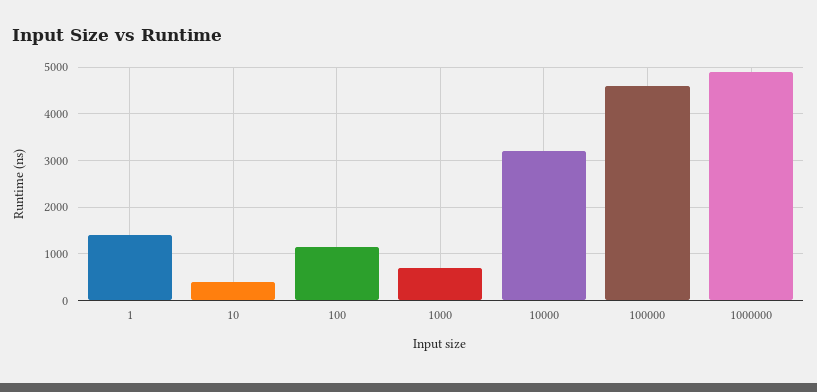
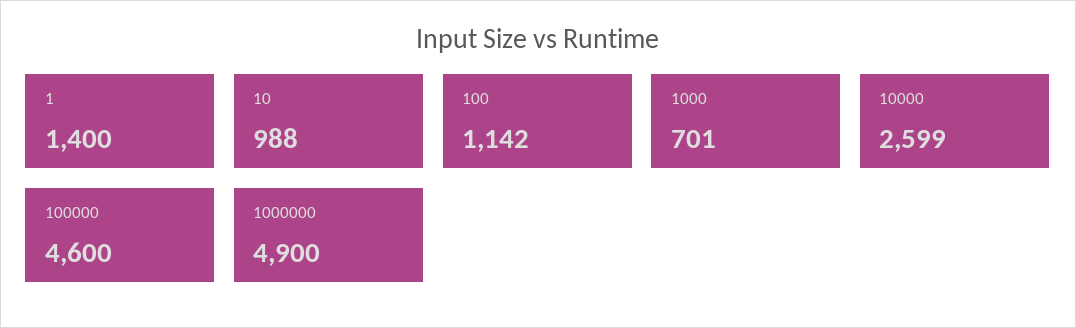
10: 400 -> 988
10000: 3200 -> 2599

